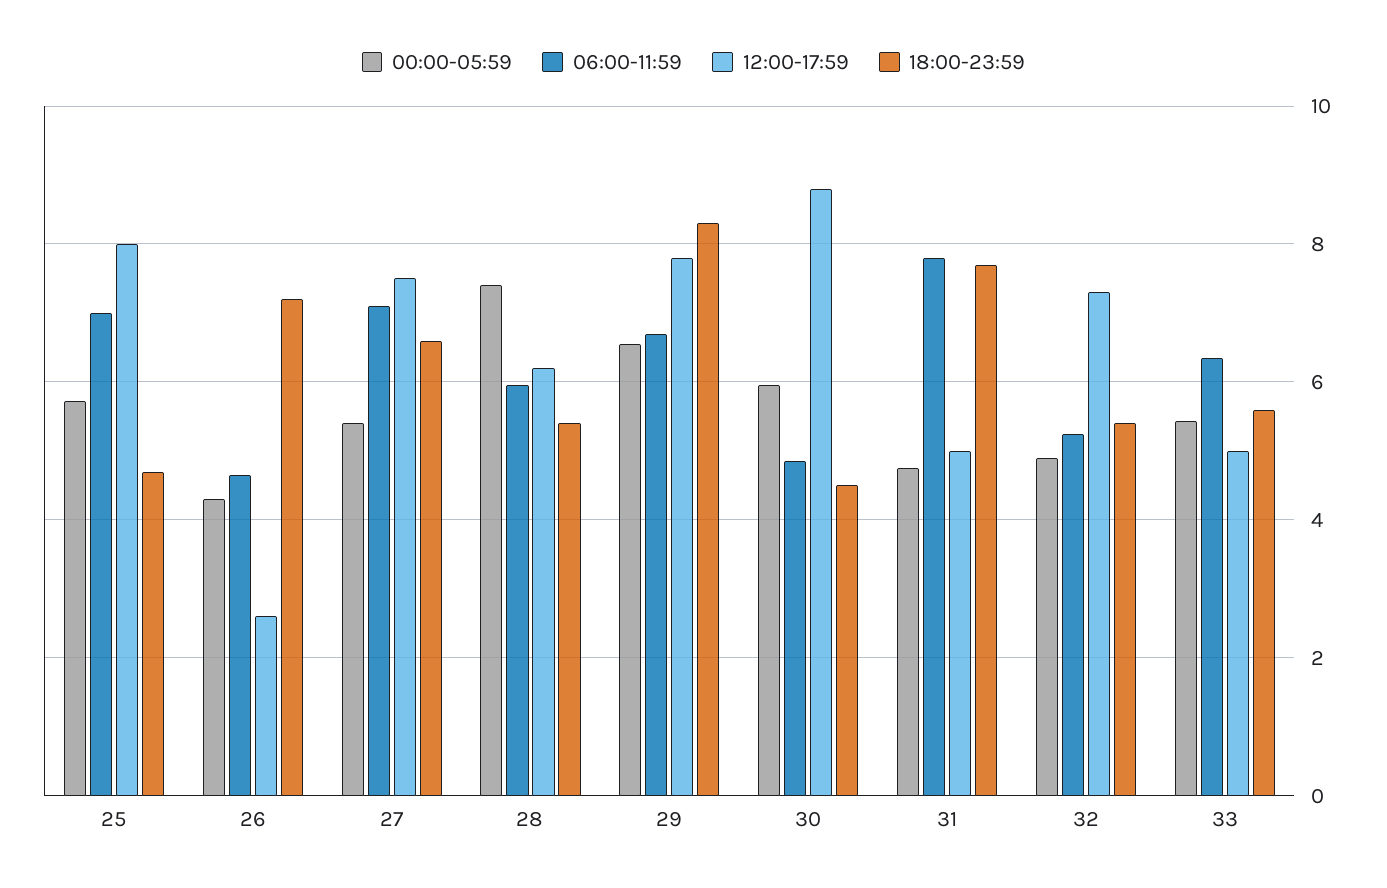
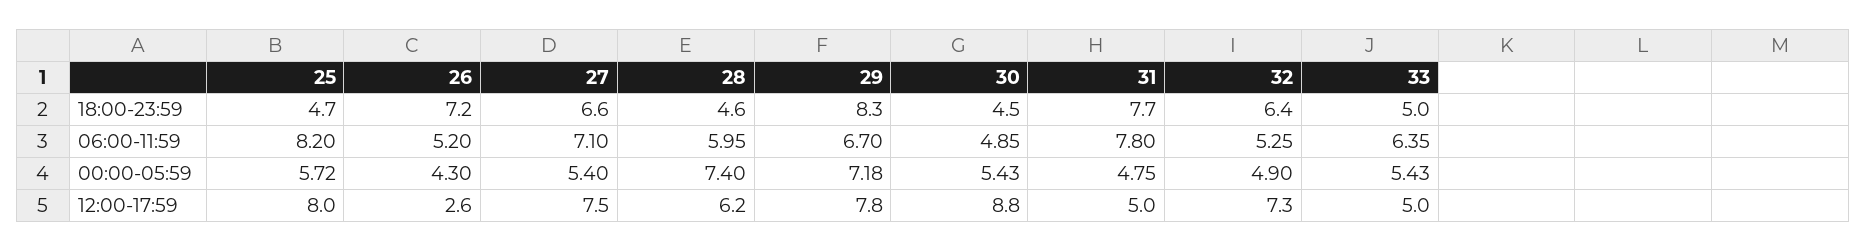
06:00-11:59, 25: 7 -> 8.2
06:00-11:59, 26: 4.6 -> 5.2
18:00-23:59, 28: 5.4 -> 4.6
00:00-05:59, 29: 6.6 -> 7.18
00:00-05:59, 30: 6 -> 5.43
18:00-23:59, 32: 5.4 -> 6.4
18:00-23:59, 33: 5.6 -> 5

